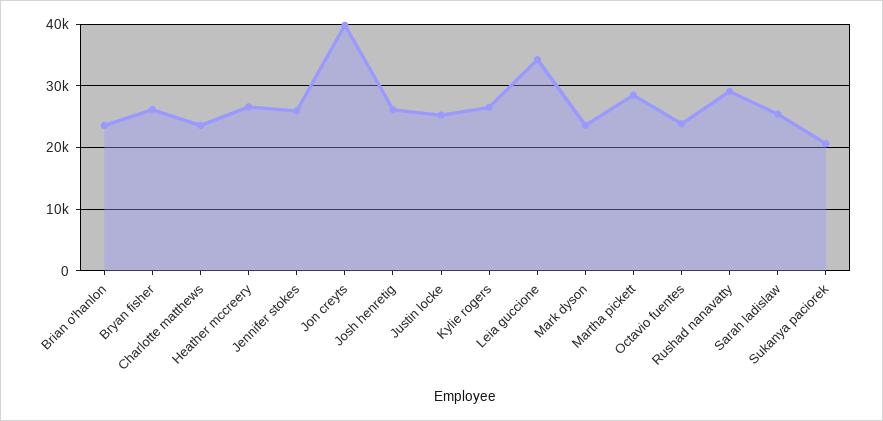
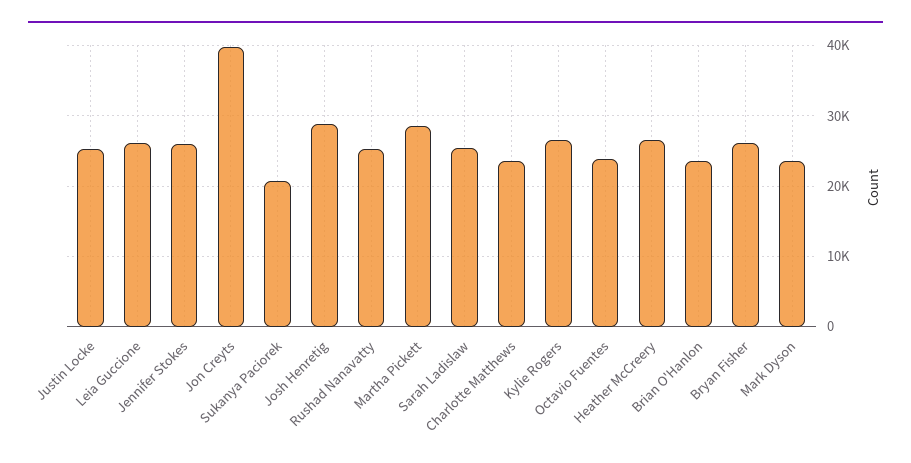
Josh henretig: 26000 -> 29000
Leia guccione: 34000 -> 26000
Rushad nanavatty: 29000 -> 25000

